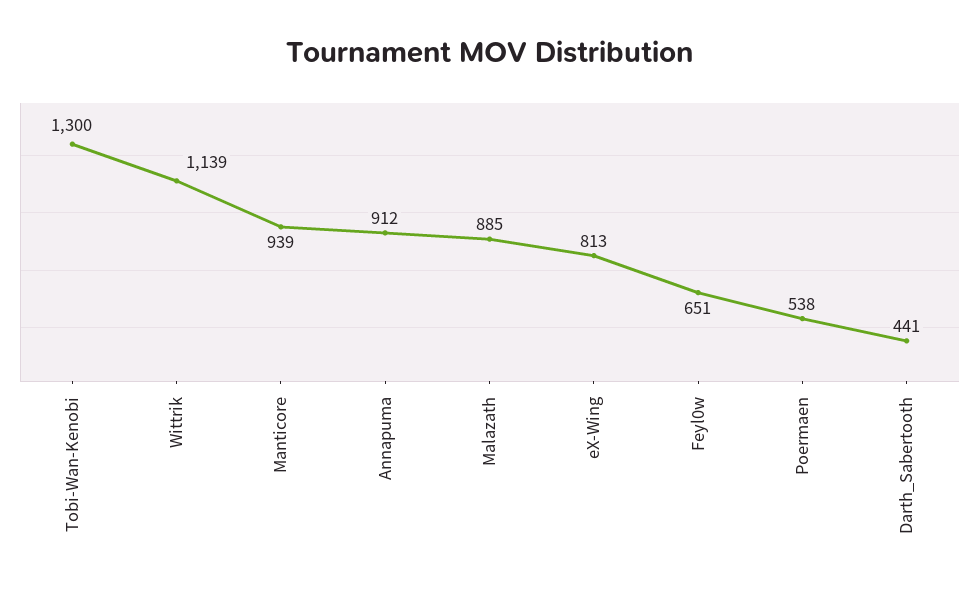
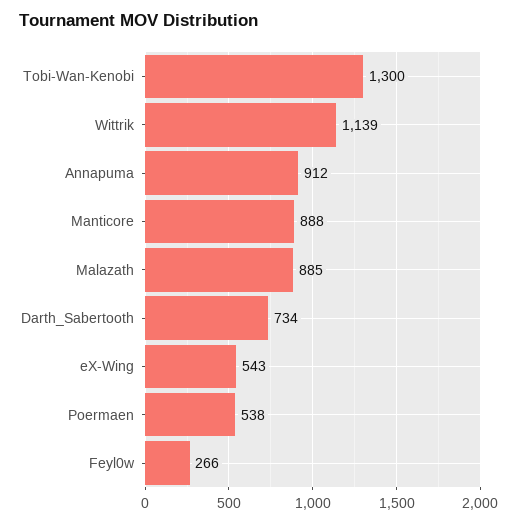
Manticore: 939 -> 888
eX-Wing: 813 -> 543
Feyl0w: 651 -> 266
Darth_Sabertooth: 441 -> 734

